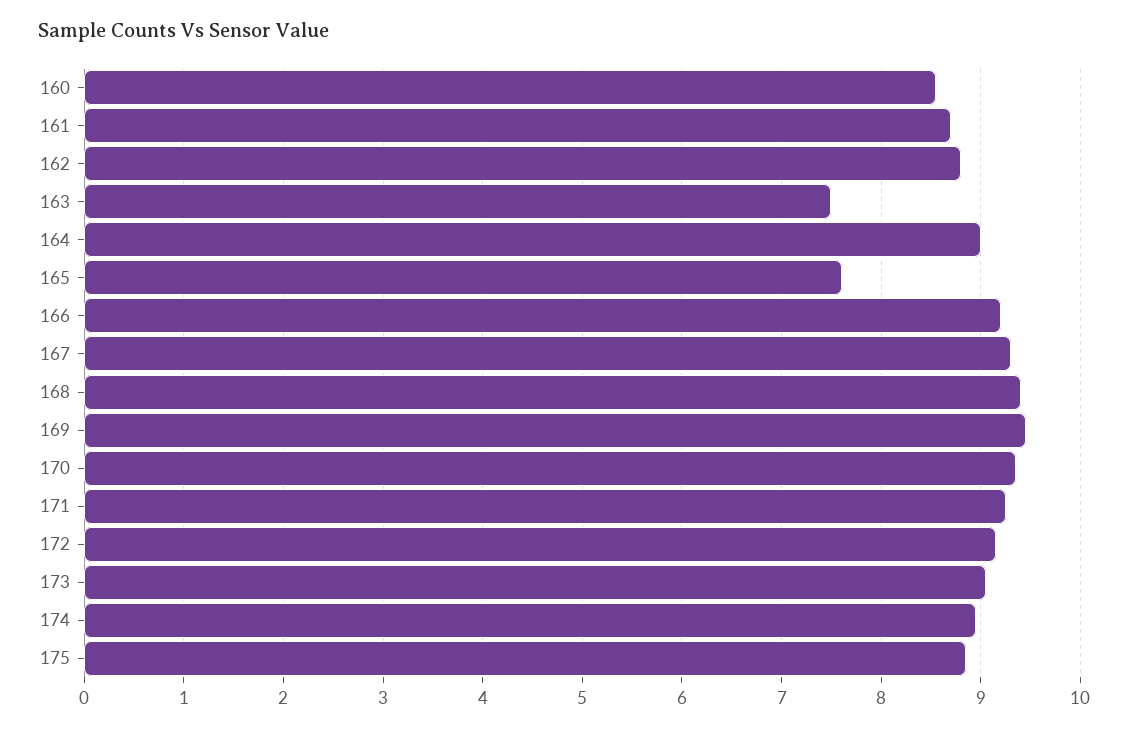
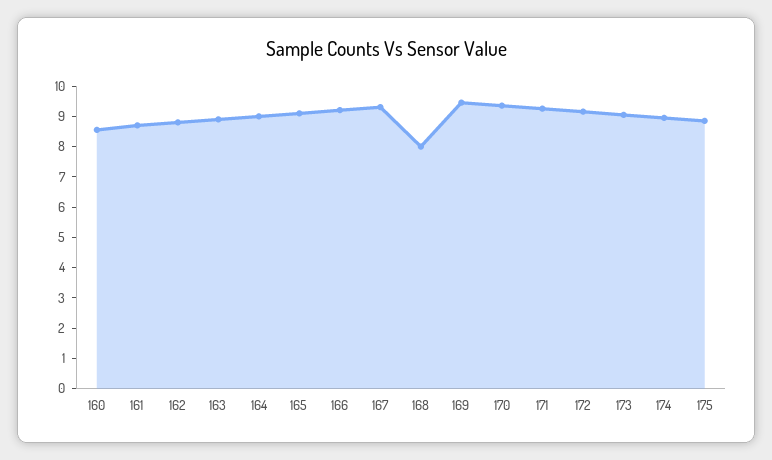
163: 7.5 -> 9
165: 7.6 -> 9
168: 9.4 -> 8

